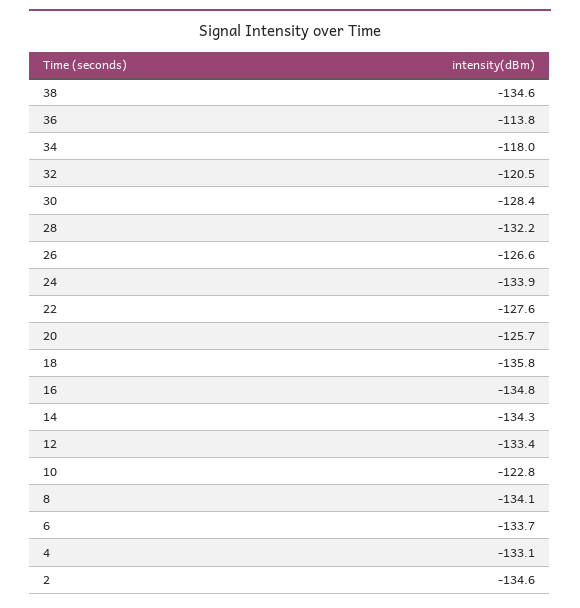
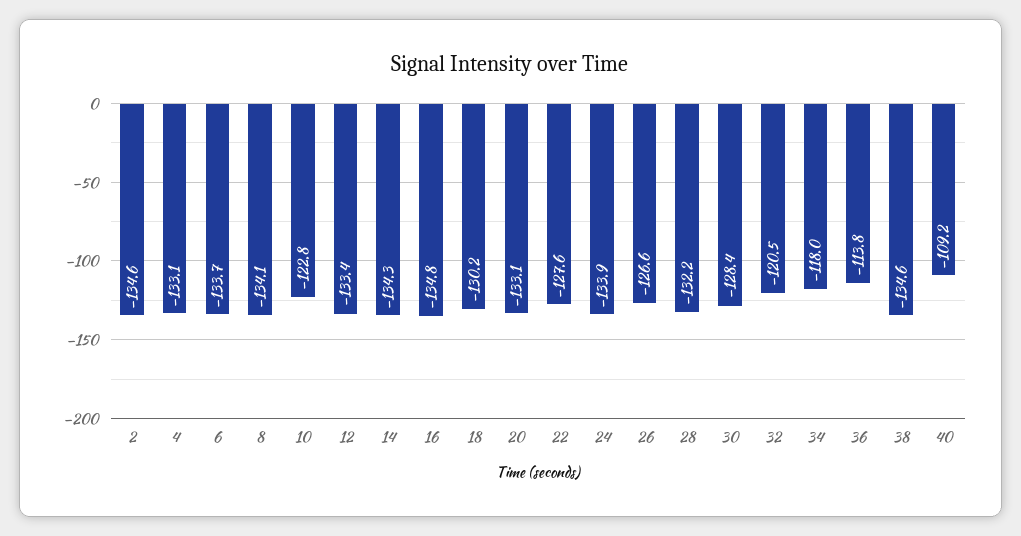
20: -125.7 -> -133.1
18: -135.8 -> -130.2
40: none -> -109.2

